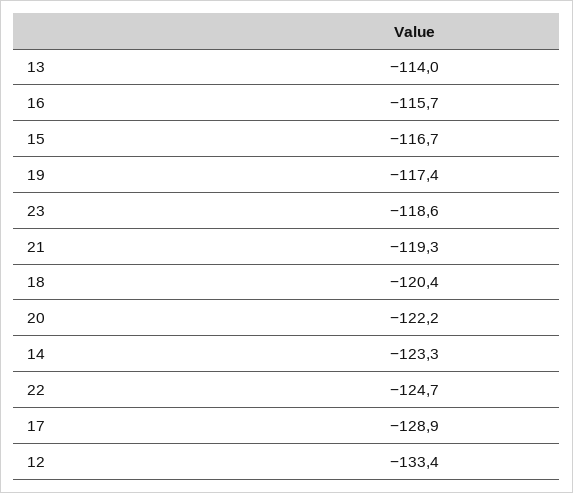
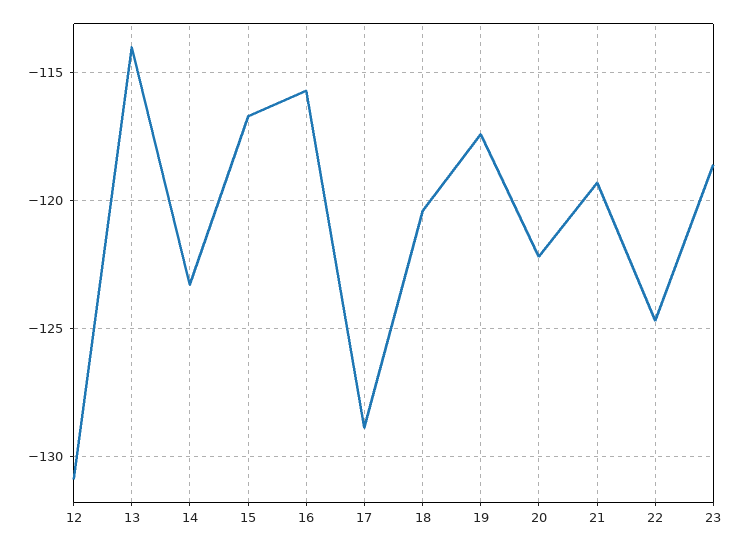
12: -133.4 -> -131

